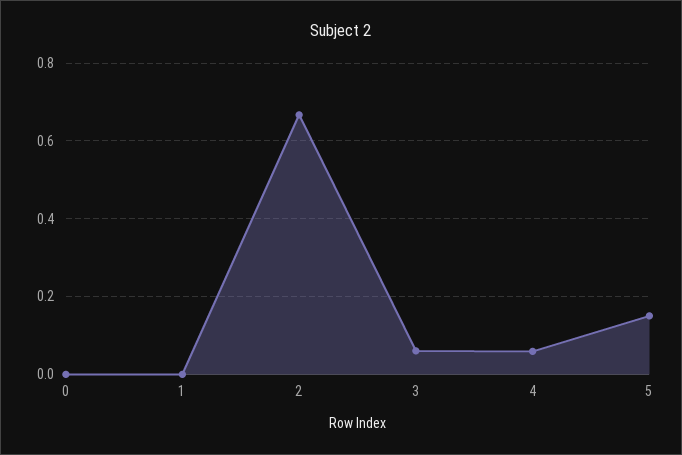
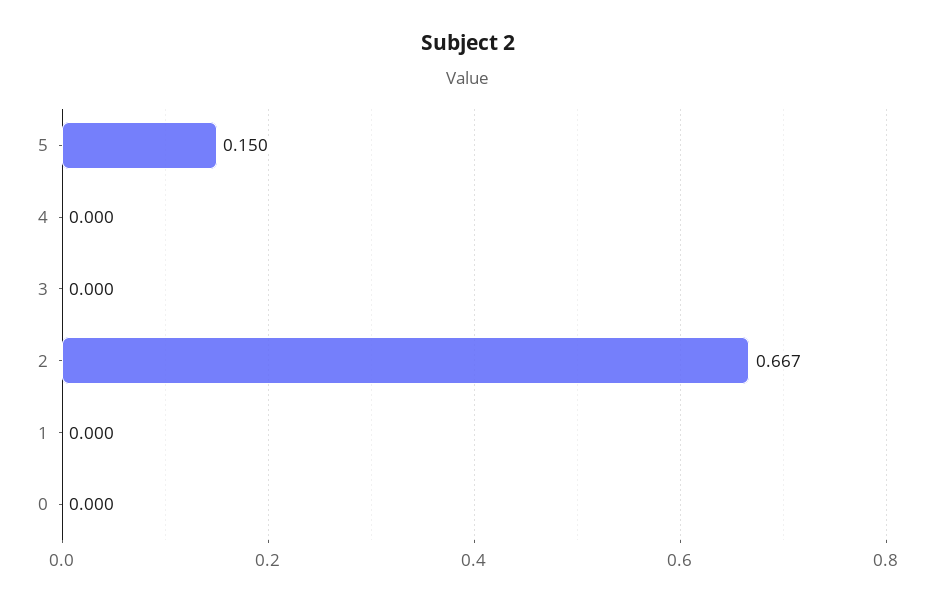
3: 0.06 -> 0
4: 0.06 -> 0

